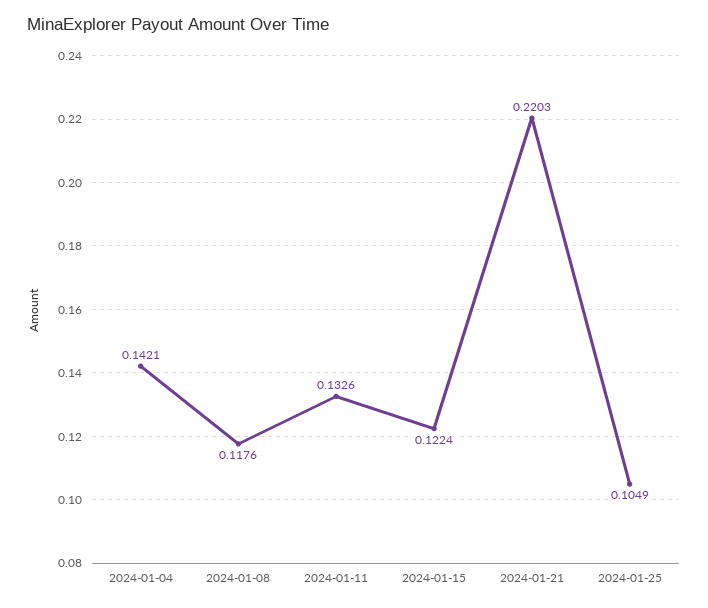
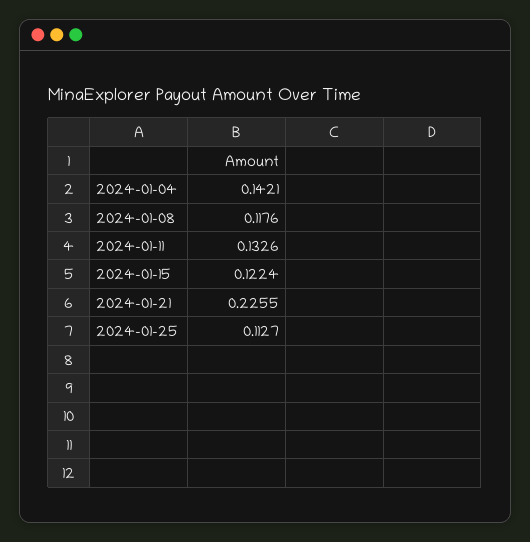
2024-01-21: 0.2203 -> 0.2255
2024-01-25: 0.1049 -> 0.1127

